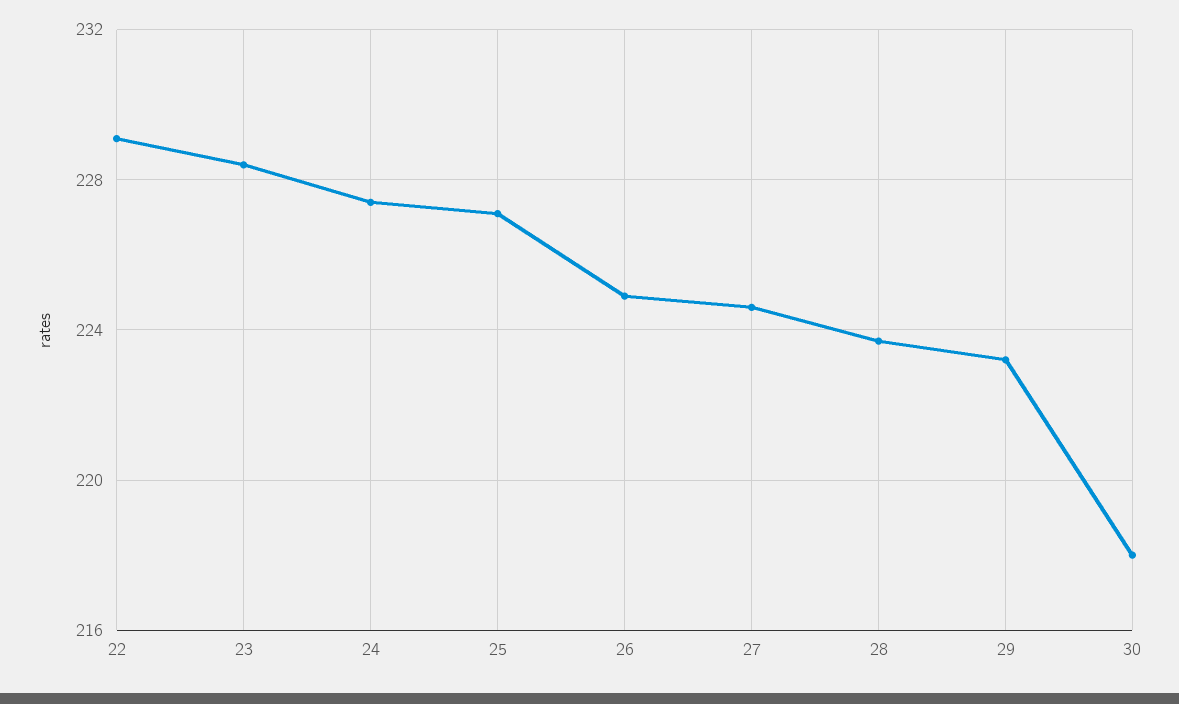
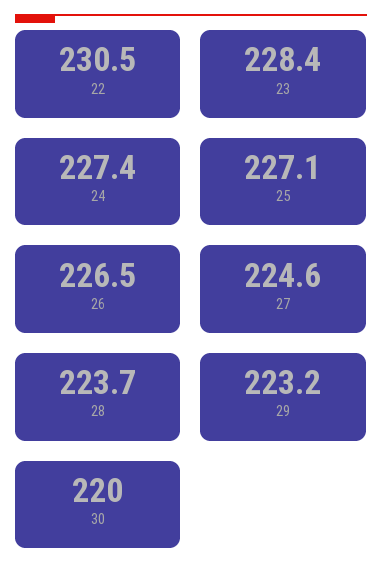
22: 229 -> 230.5
26: 225 -> 226.5
30: 218 -> 220

